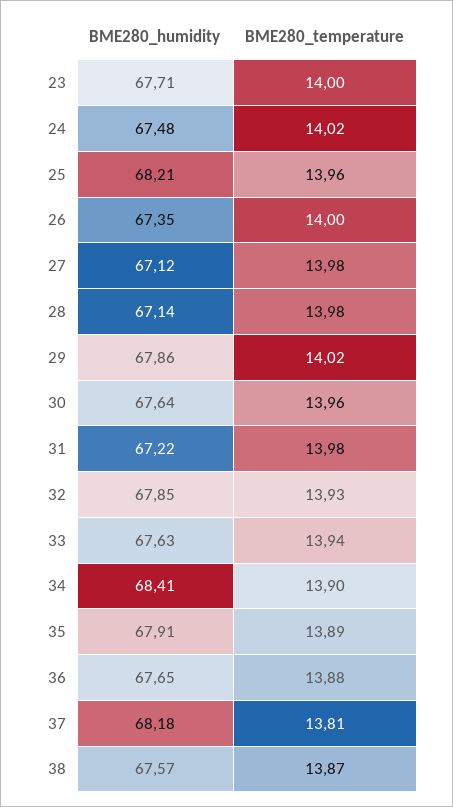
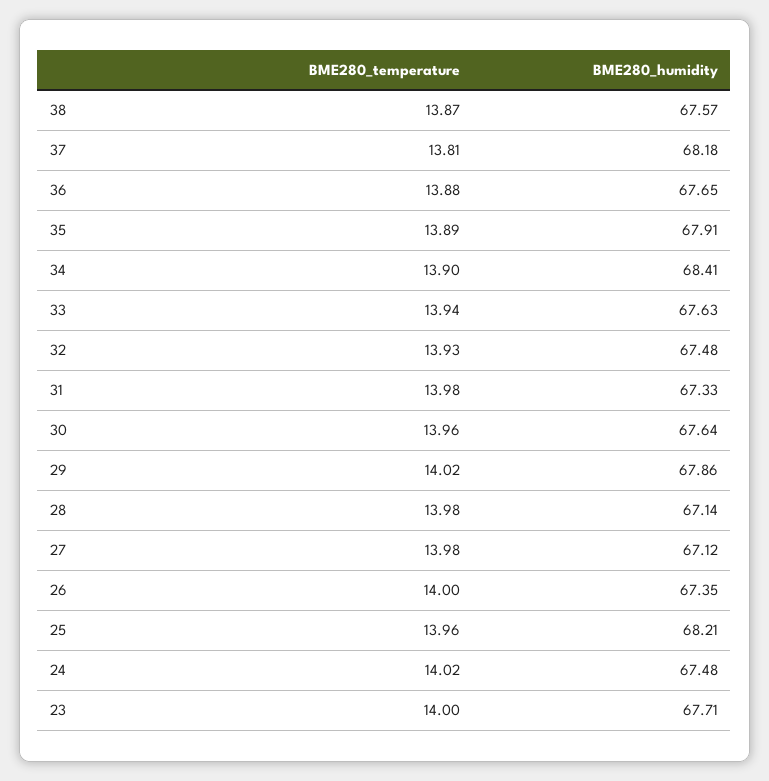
BME280_humidity, 31: 67.22 -> 67.33
BME280_humidity, 32: 67.85 -> 67.48

